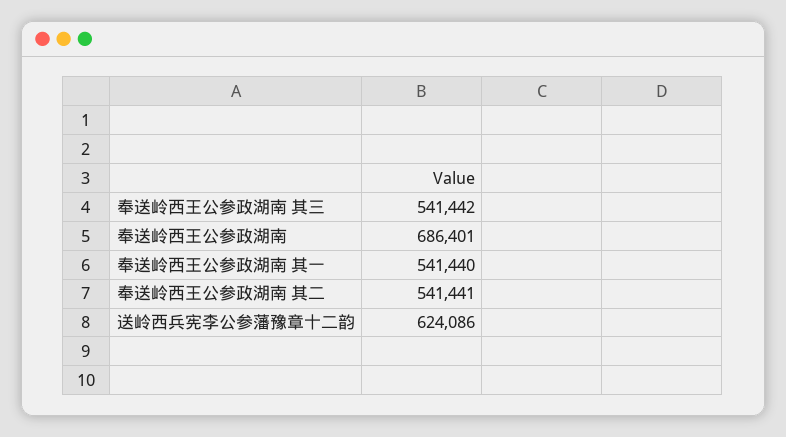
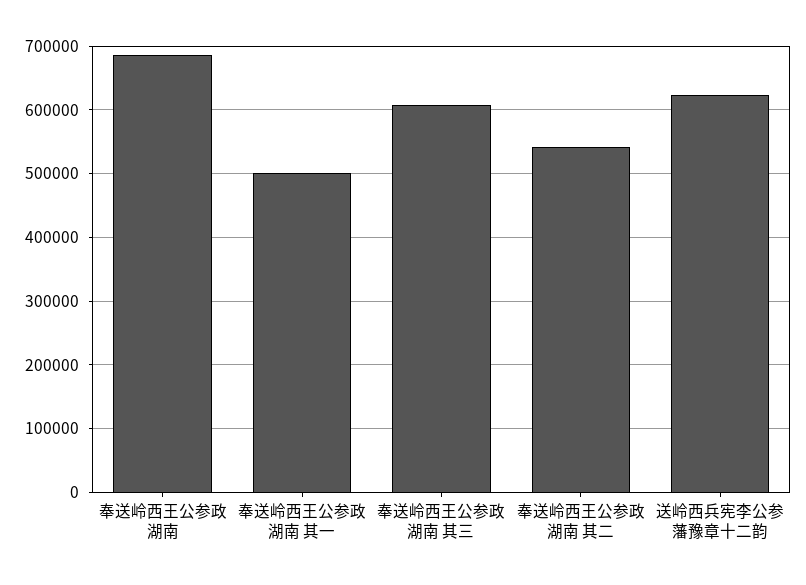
奉送岭西王公参政湖南 其三: 541442 -> 610000
奉送岭西王公参政湖南 其一: 541440 -> 500000

